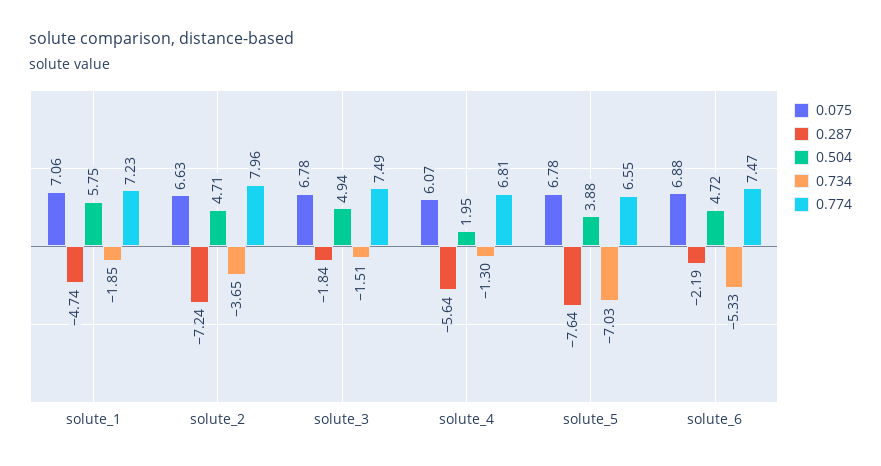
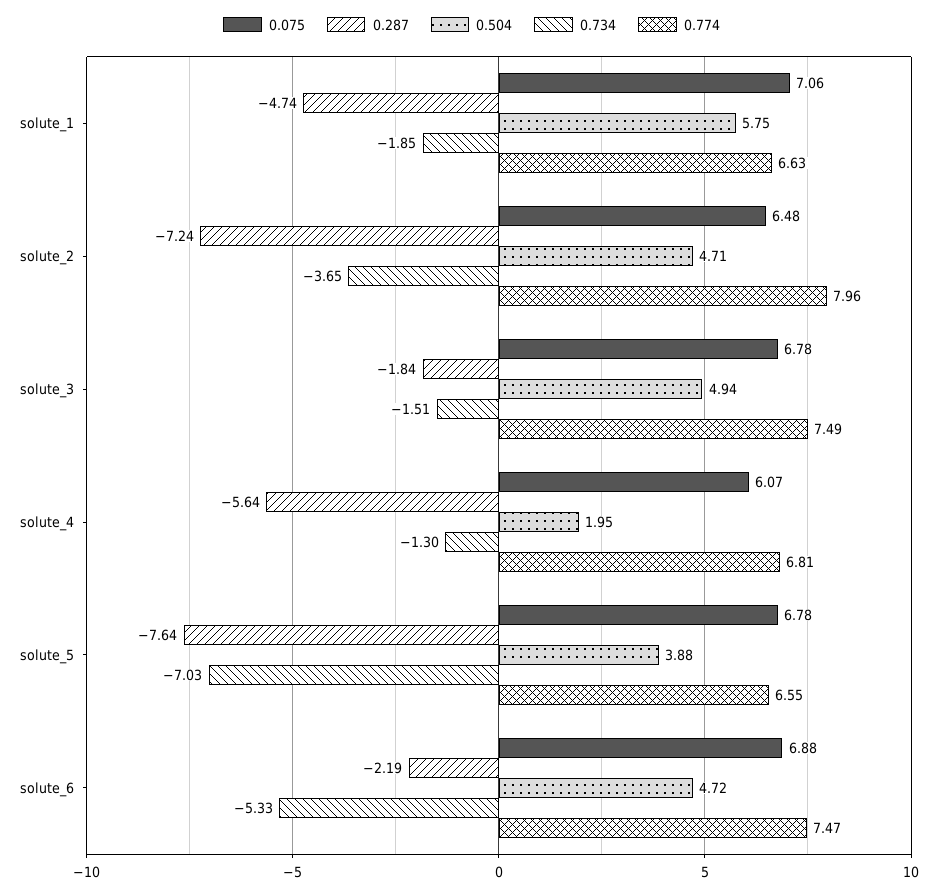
0.774, solute_1: 7.23 -> 6.63
0.075, solute_2: 6.63 -> 6.48

